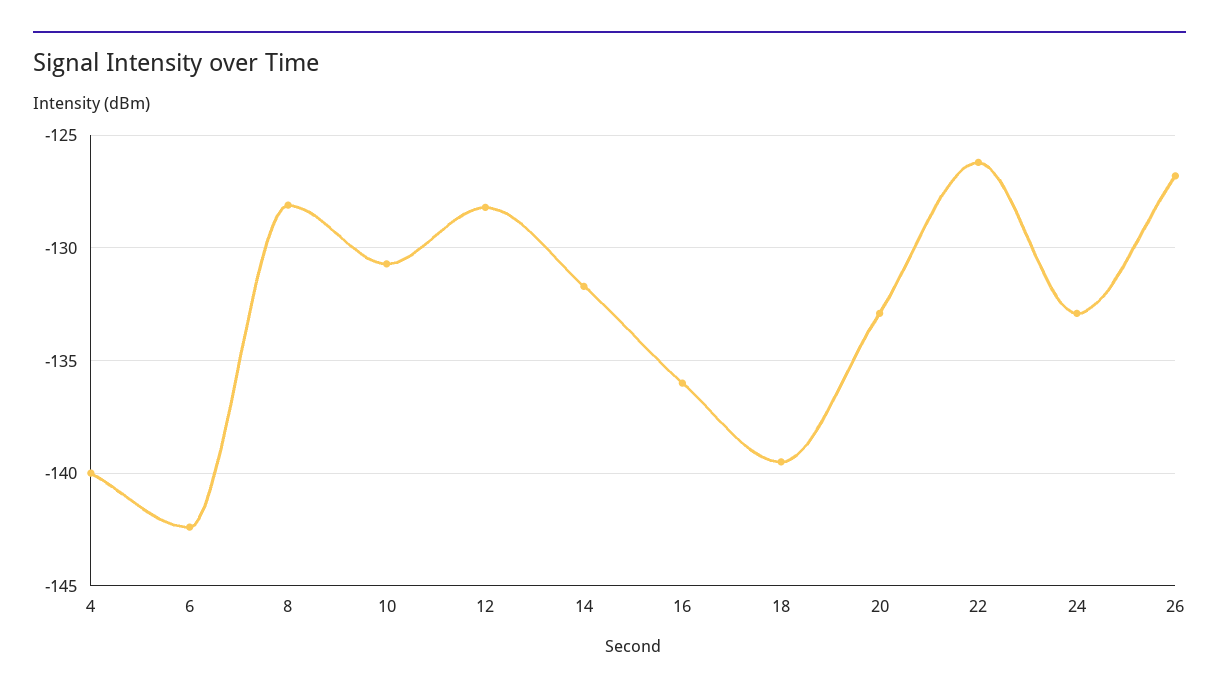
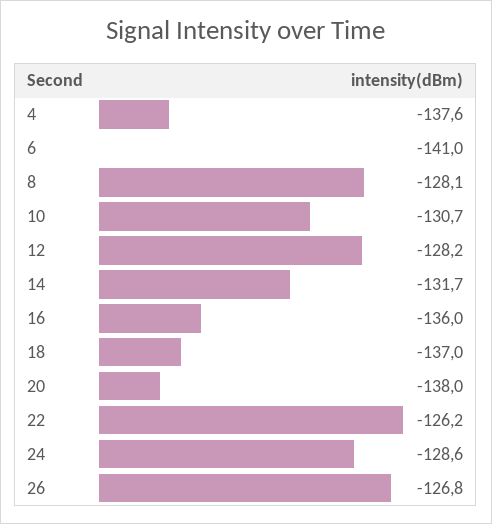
4: -140 -> -137.6
6: -142.5 -> -141
18: -139.5 -> -137
20: -133 -> -138
24: -133 -> -128.6

